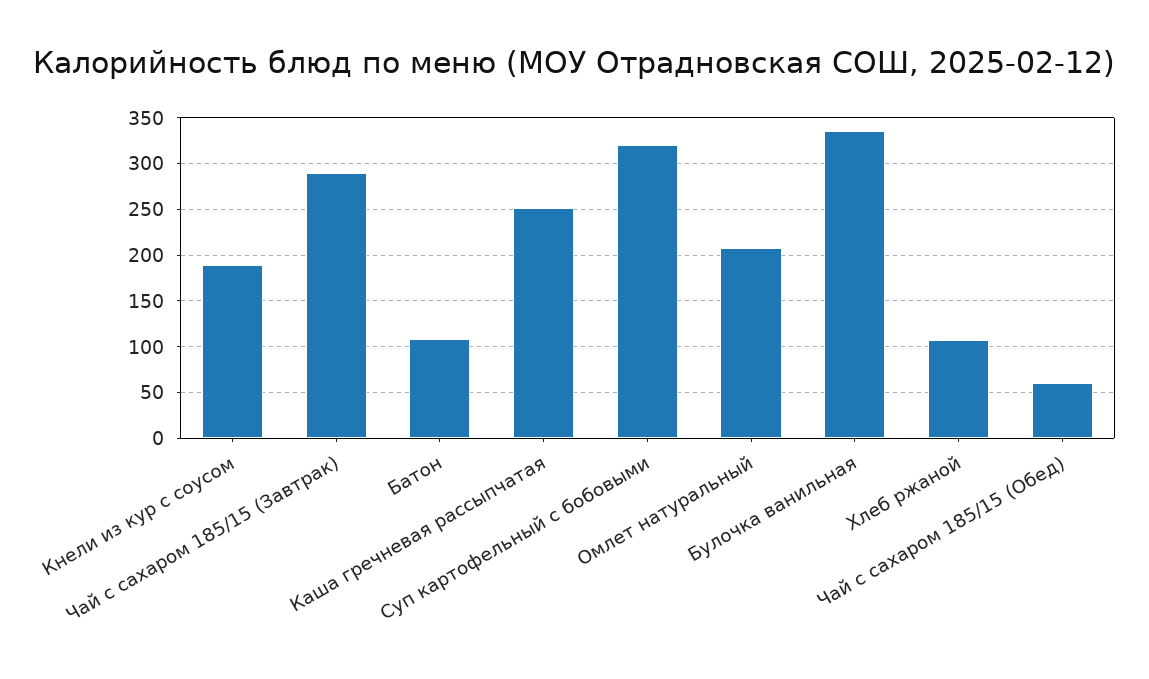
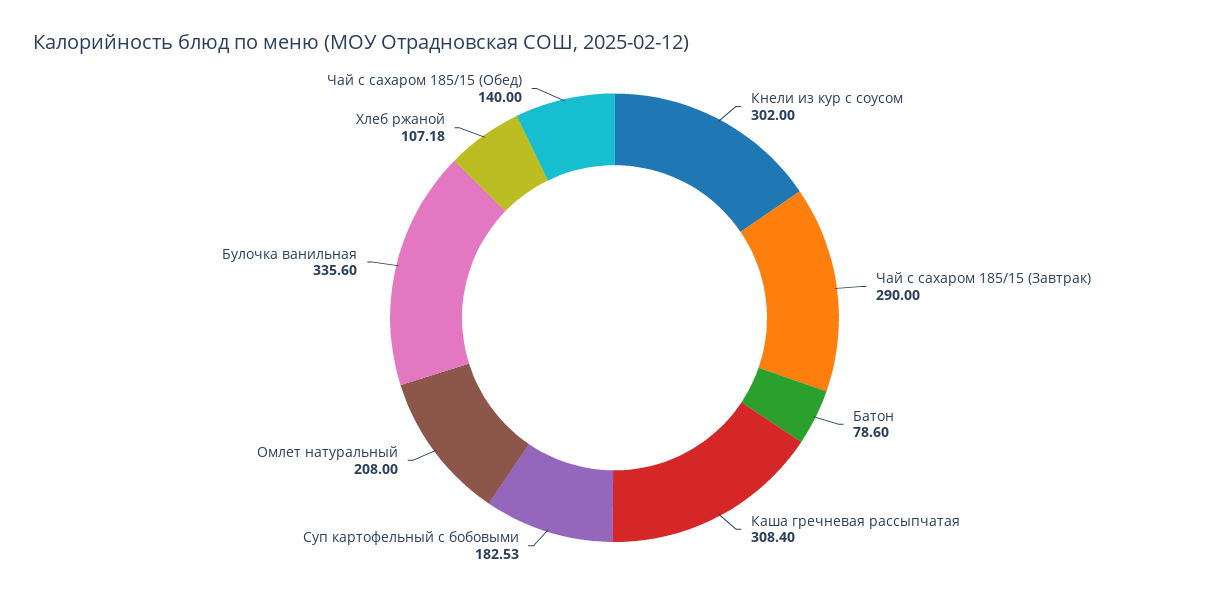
Кнели из кур с соусом: 190 -> 302
Батон: 110 -> 78.6
Каша гречневая рассыпчатая: 250 -> 308.4
Суп картофельный с бобовыми: 320 -> 182.53
Чай с сахаром 185/15 (Обед): 60 -> 140

